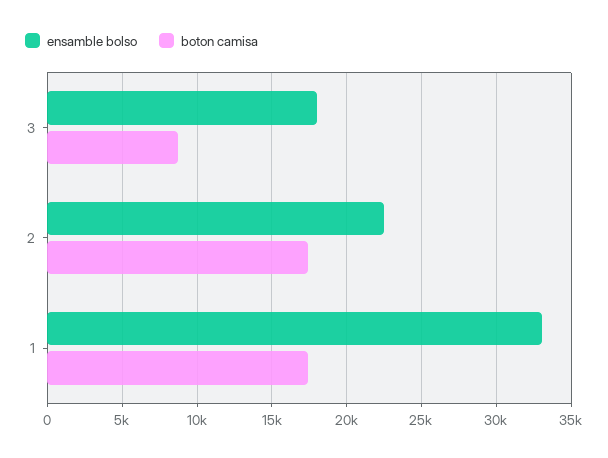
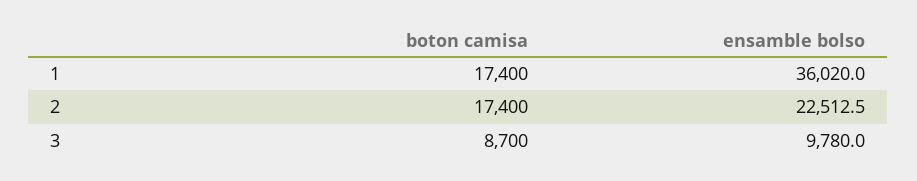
ensamble bolso, 3: 18000 -> 9780
ensamble bolso, 1: 33000 -> 36020

